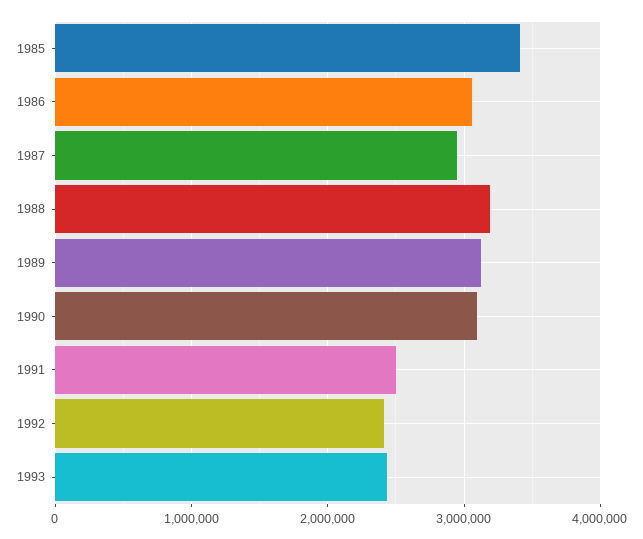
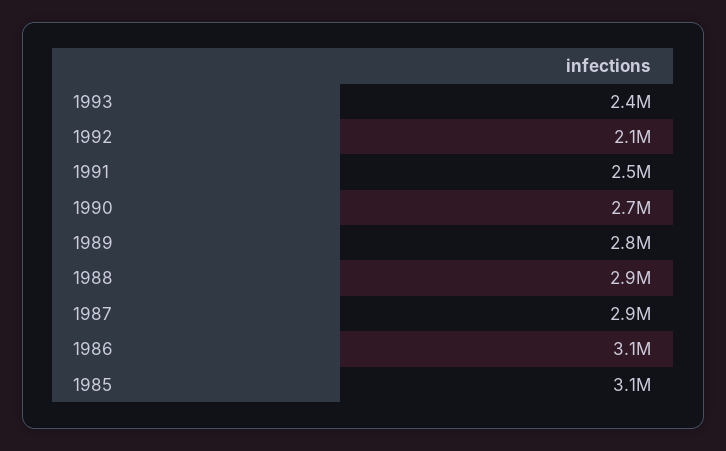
1985: 3400000 -> 3100000
1988: 3200000 -> 2900000
1989: 3100000 -> 2800000
1990: 3100000 -> 2700000
1992: 2400000 -> 2100000

